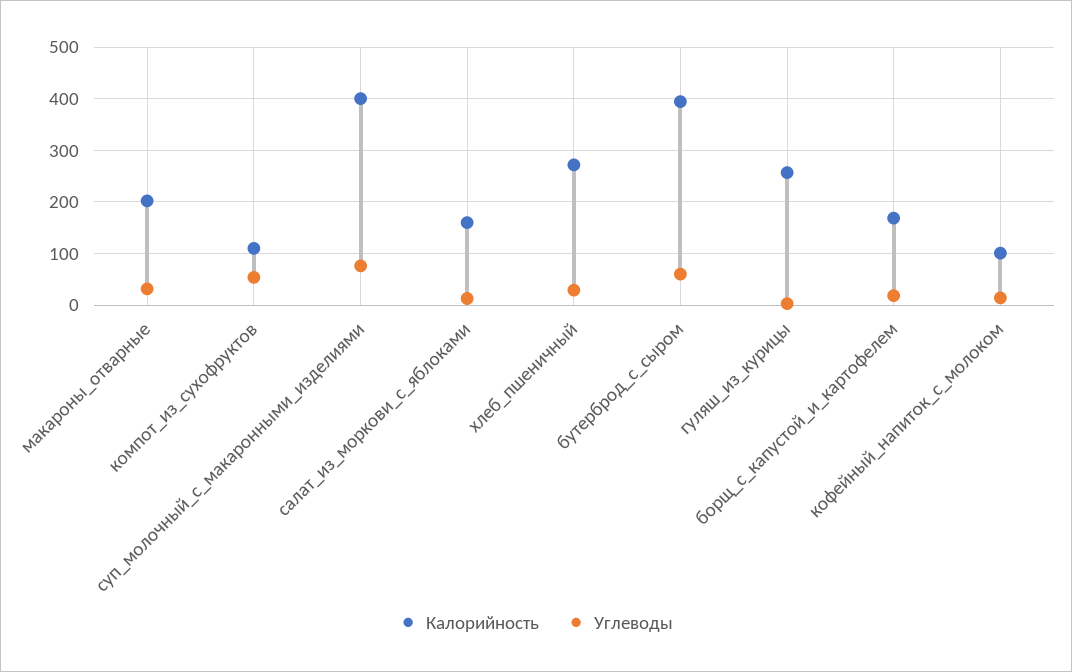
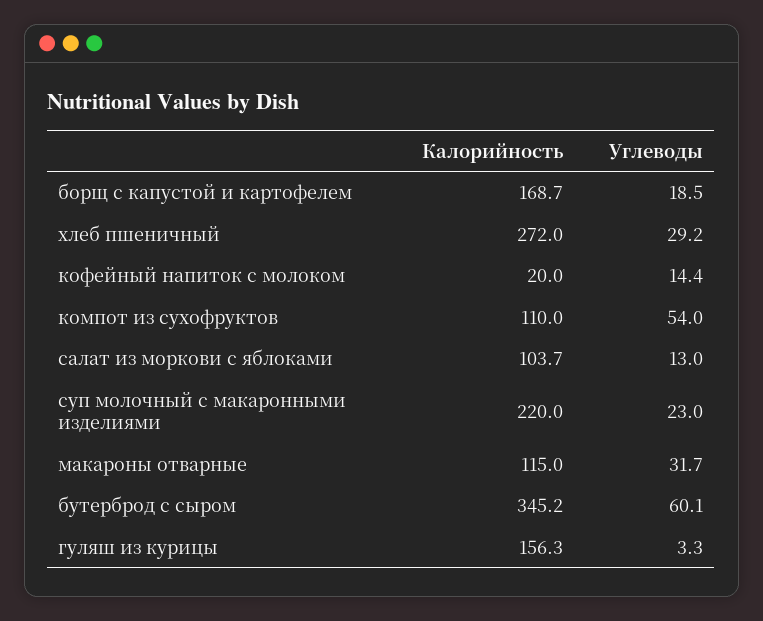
Калорийность, макароны_отварные: 200 -> 115
Калорийность, суп_молочный_с_макаронными_изделиями: 400 -> 220
Углеводы, суп_молочный_с_макаронными_изделиями: 80 -> 23
Калорийность, салат_из_моркови_с_яблоками: 160 -> 103.7
Калорийность, бутерброд_с_сыром: 400 -> 345.2
Калорийность, гуляш_из_курицы: 260 -> 156.3
Калорийность, кофейный_напиток_с_молоком: 100 -> 20

